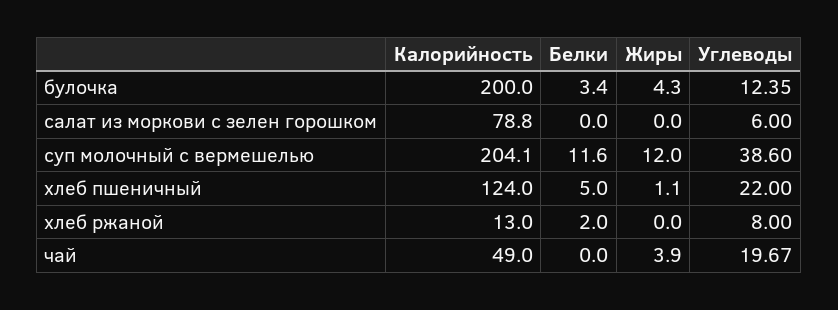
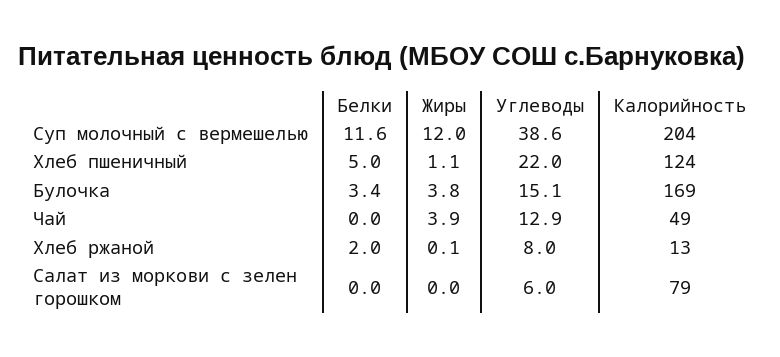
Калорийность, булочка: 200 -> 169
Жиры, булочка: 4.3 -> 3.8
Углеводы, булочка: 12.35 -> 15.1
Жиры, хлеб ржаной: 0 -> 0.1
Углеводы, чай: 19.67 -> 12.9

